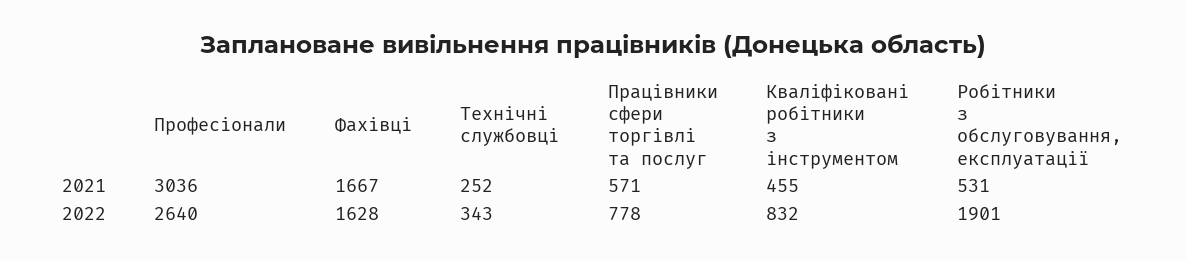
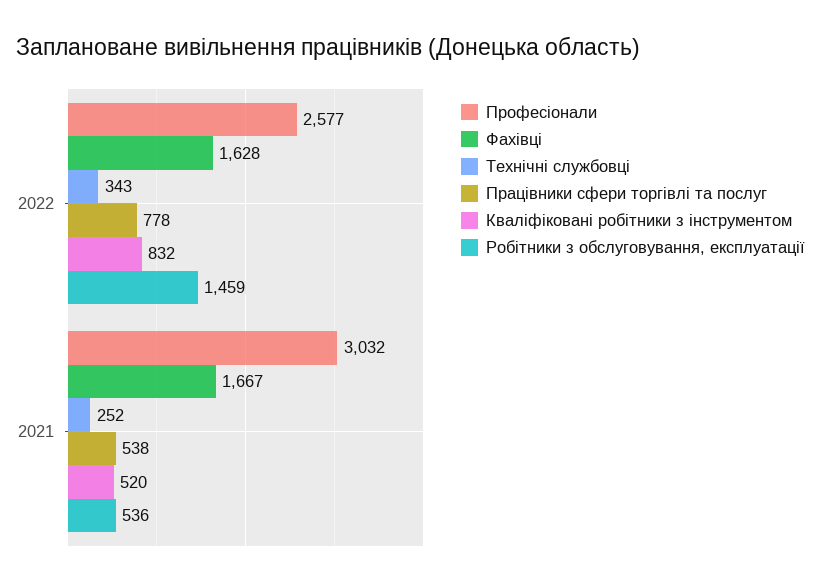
Професіонали, 2021: 3036 -> 3032
Працівники сфери торгівлі та послуг, 2021: 571 -> 538
Кваліфіковані робітники з інструментом, 2021: 455 -> 520
Робітники з обслуговування, експлуатації, 2021: 531 -> 536
Професіонали, 2022: 2640 -> 2577
Робітники з обслуговування, експлуатації, 2022: 1901 -> 1459

